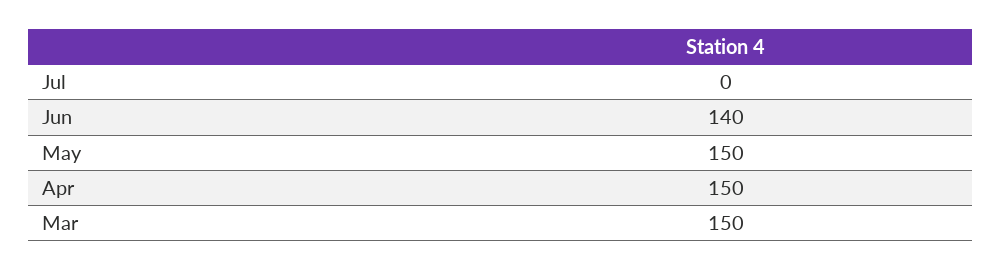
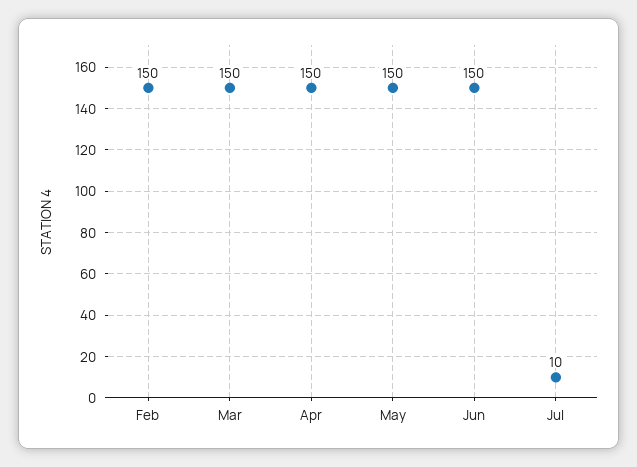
Jul: 0 -> 10
Jun: 140 -> 150
Feb: none -> 150

